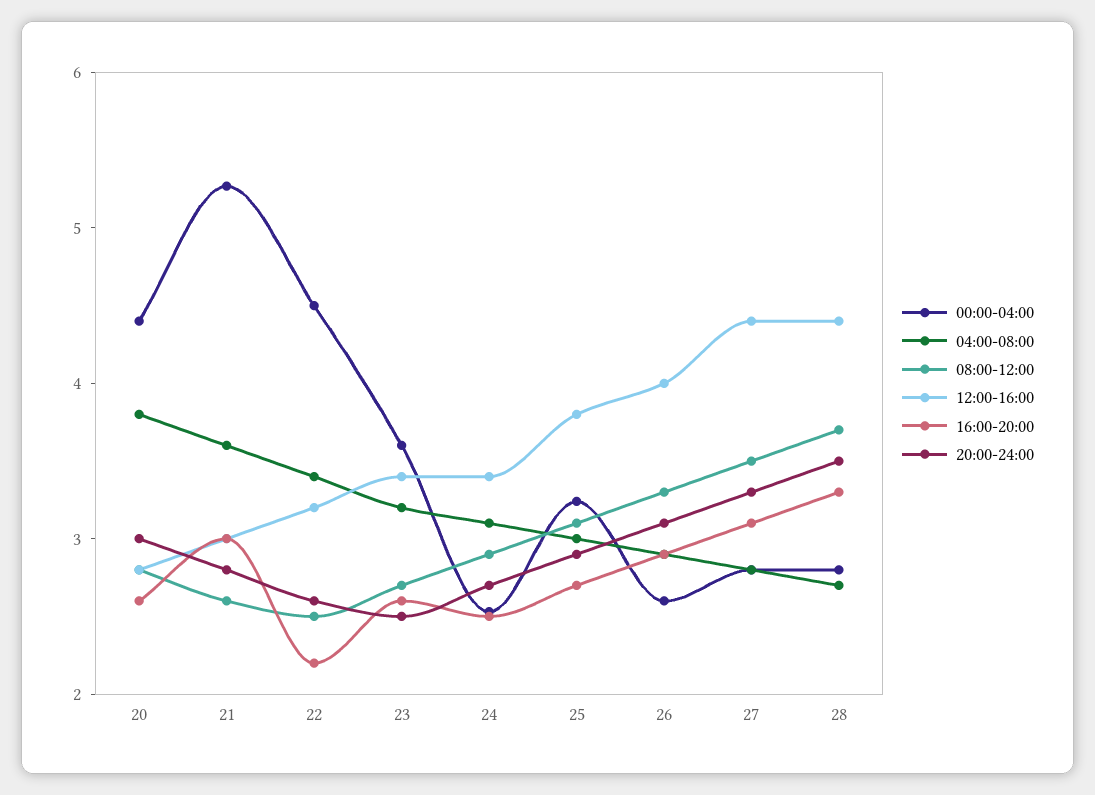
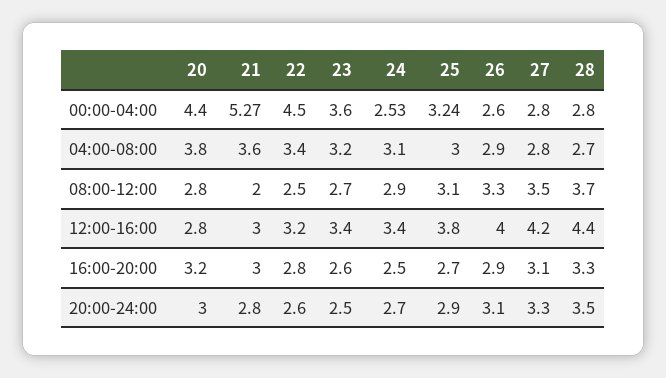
16:00-20:00, 20: 2.6 -> 3.2
08:00-12:00, 21: 2.6 -> 2
16:00-20:00, 22: 2.2 -> 2.8
12:00-16:00, 27: 4.4 -> 4.2

